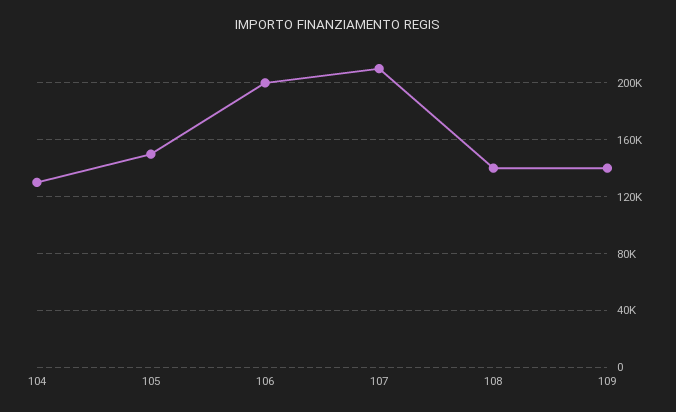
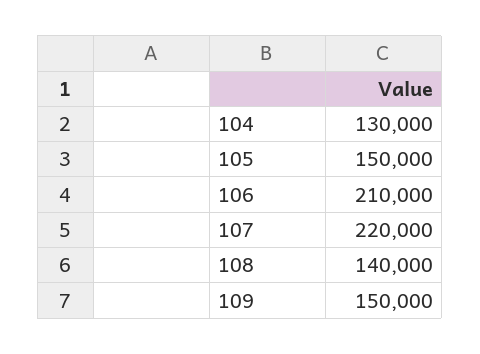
106: 200000 -> 210000
107: 210000 -> 220000
109: 140000 -> 150000

